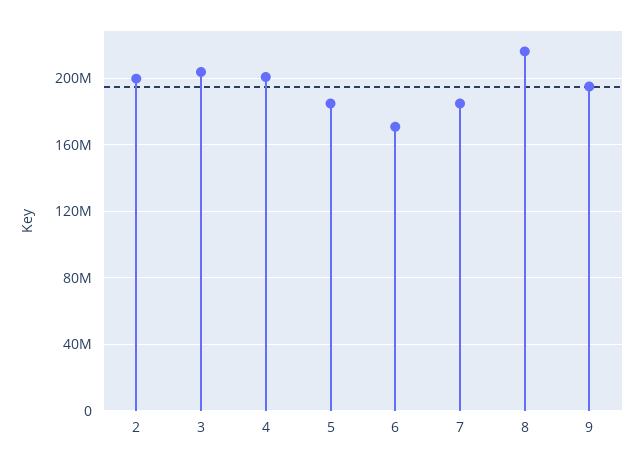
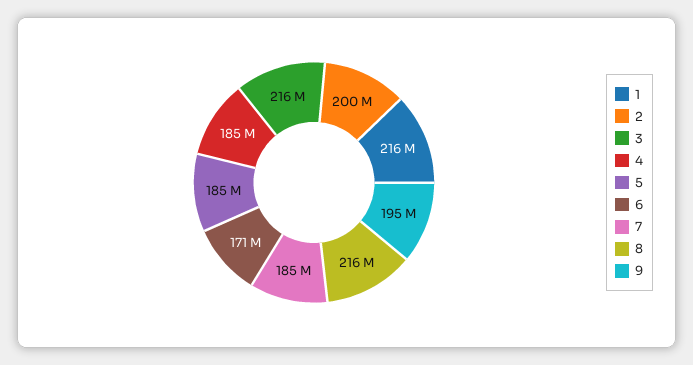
3: 205000000 -> 216000000
4: 200000000 -> 185000000
1: none -> 216000000

